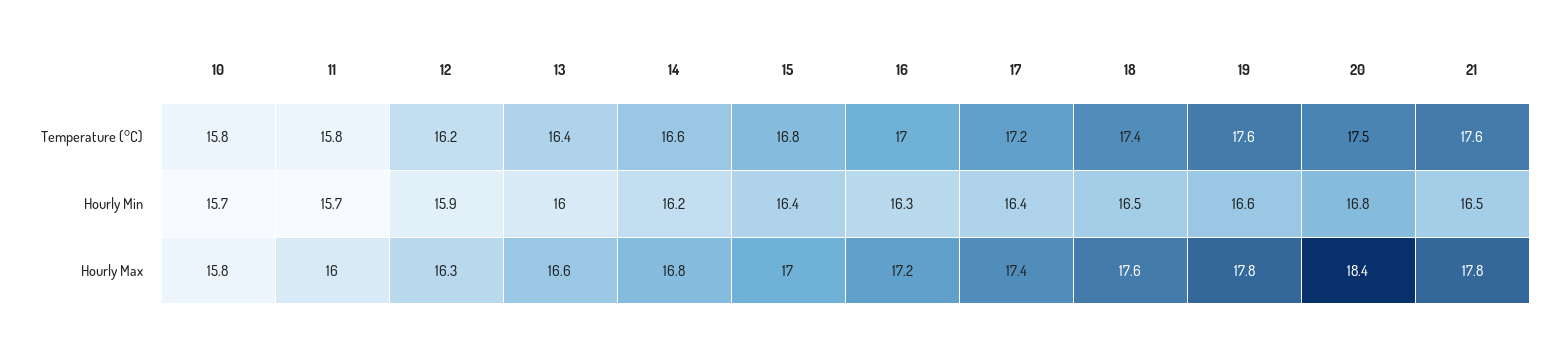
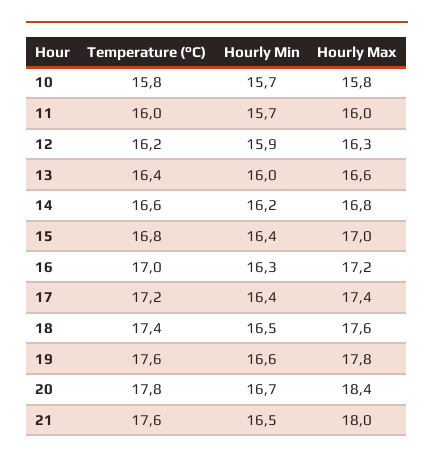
11, Temperature (°C): 15.8 -> 16
20, Temperature (°C): 17.5 -> 17.8
20, Hourly Min: 16.8 -> 16.7
21, Hourly Max: 17.8 -> 18

